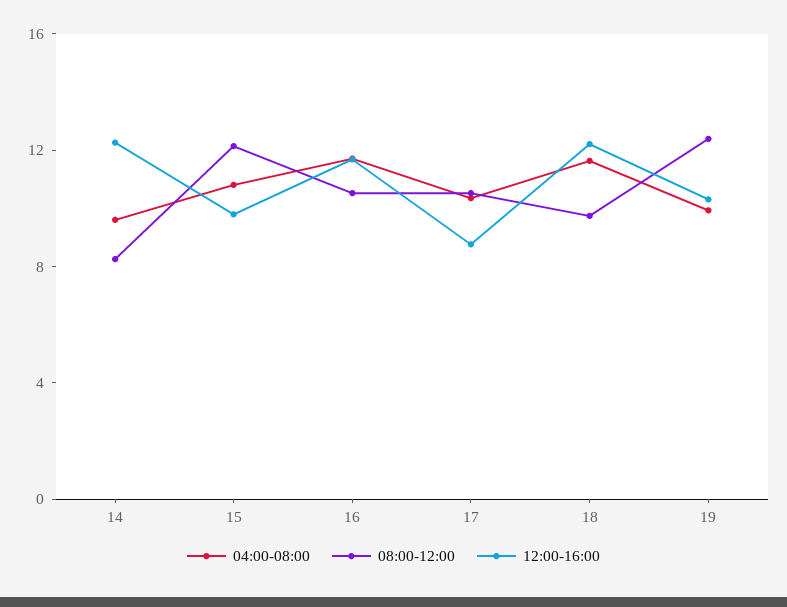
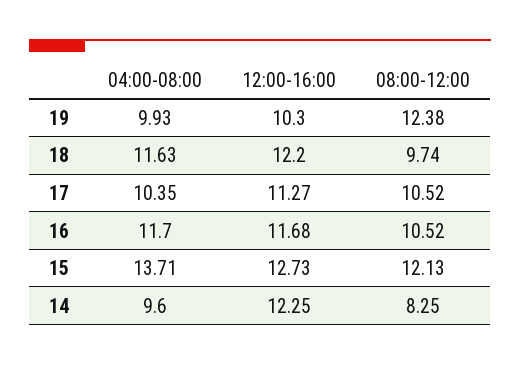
04:00-08:00, 15: 11 -> 13.71
12:00-16:00, 15: 10 -> 12.73
12:00-16:00, 17: 9 -> 11.27

